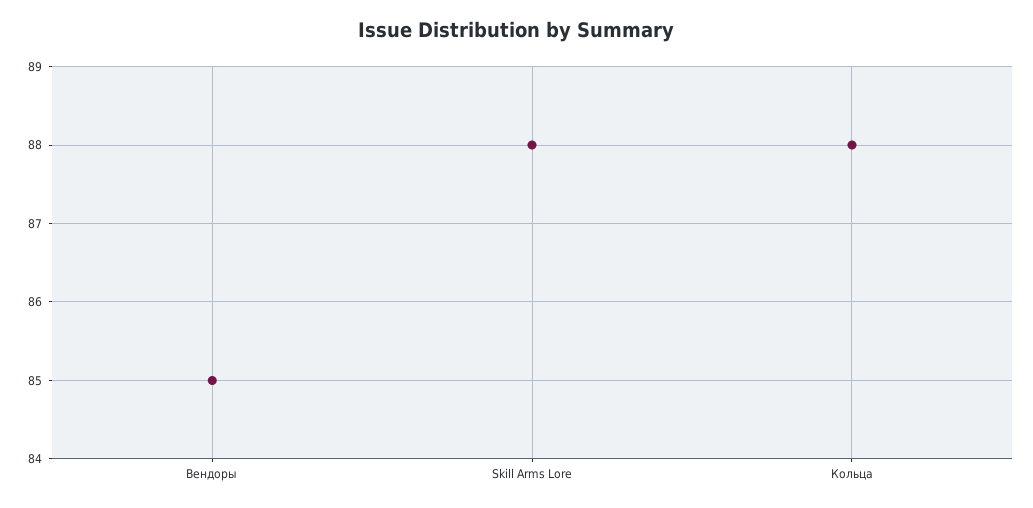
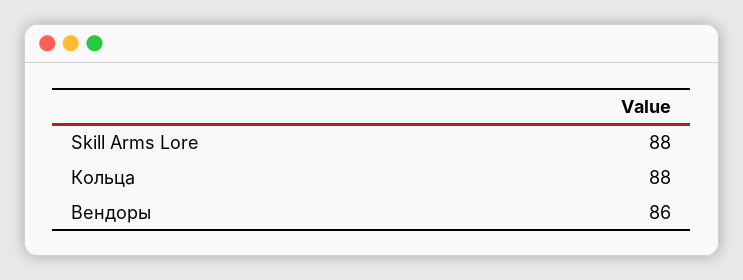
Вендоры: 85 -> 86

